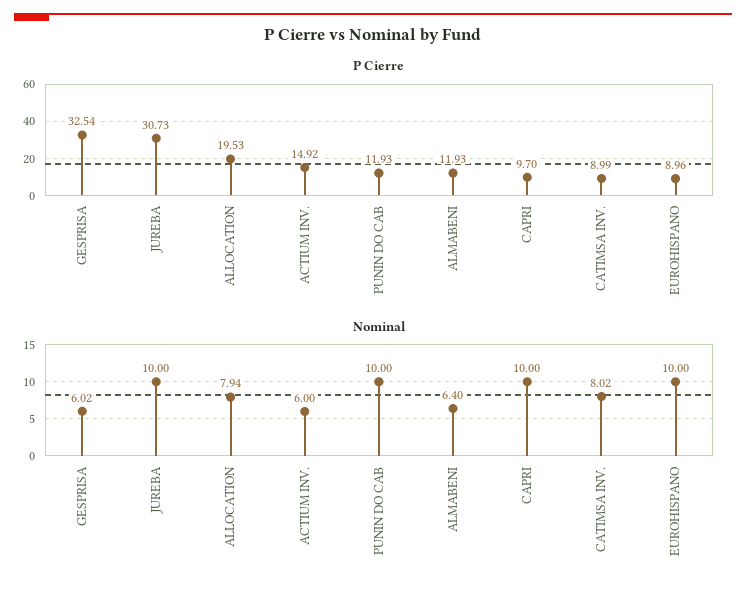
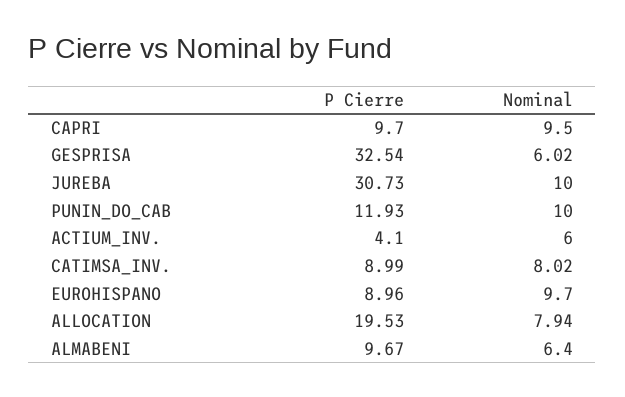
P Cierre, ACTIUM INV.: 14.92 -> 4.1
P Cierre, ALMABENI: 11.93 -> 9.67
Nominal, CAPRI: 10 -> 9.5
Nominal, EUROHISPANO: 10 -> 9.7

